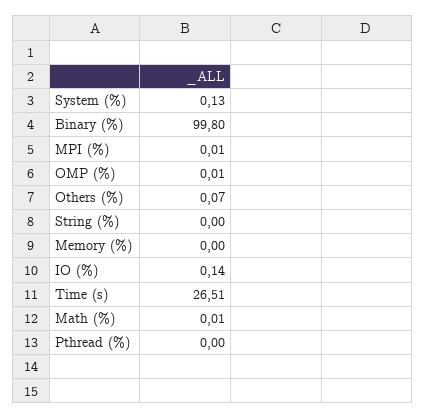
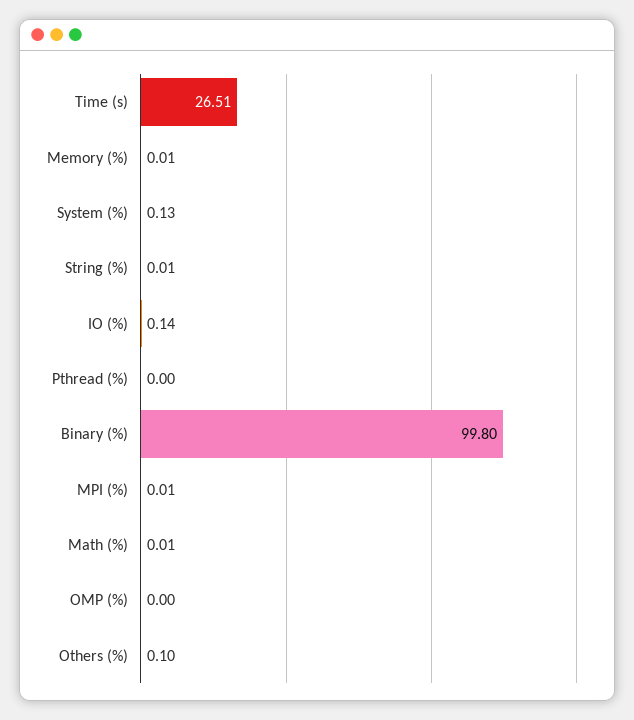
OMP (%): 0.01 -> 0
Others (%): 0.07 -> 0.1
String (%): 0 -> 0.01
Memory (%): 0 -> 0.01

